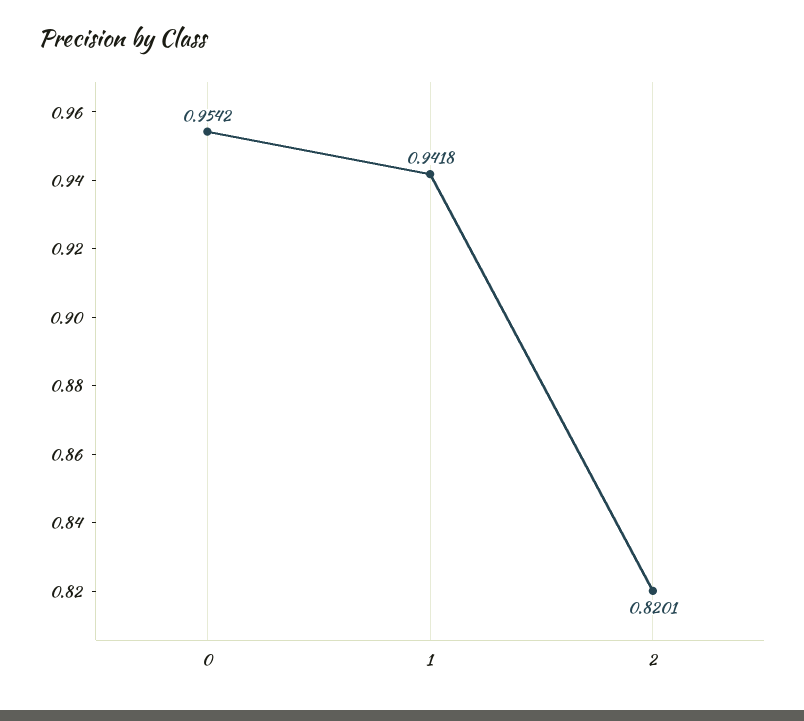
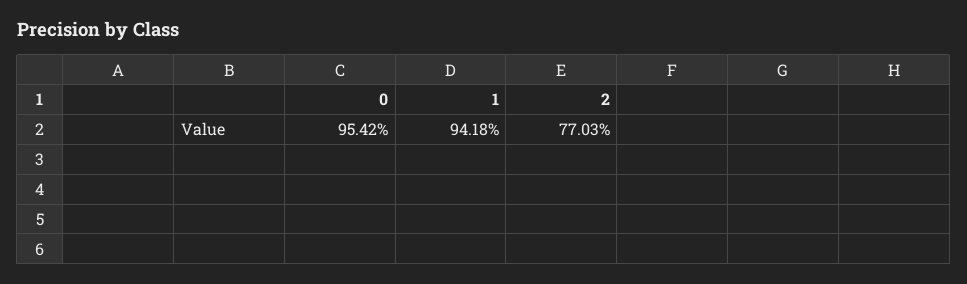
2: 0.8201 -> 0.7703

